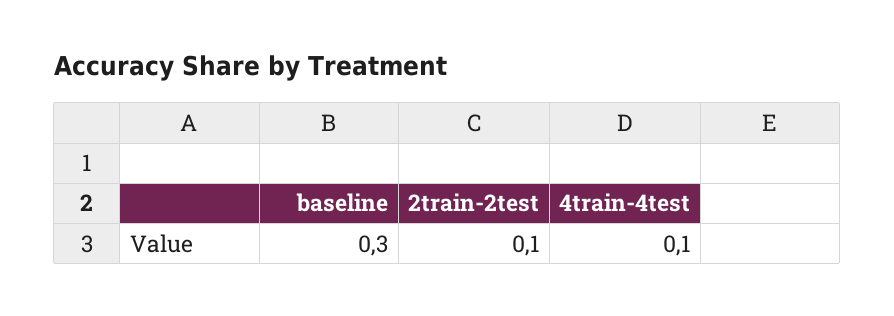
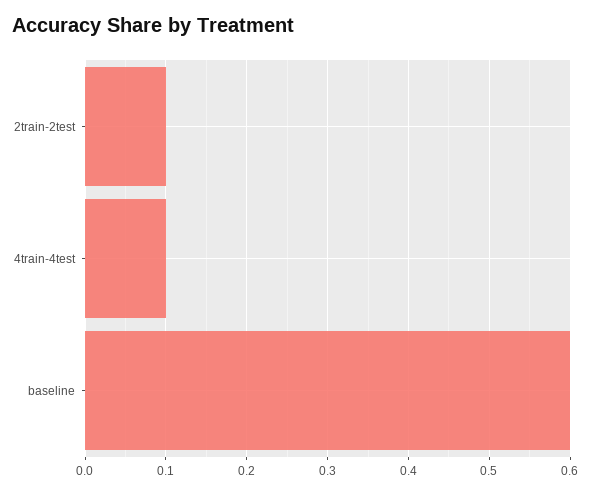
baseline: 0.3 -> 0.6

